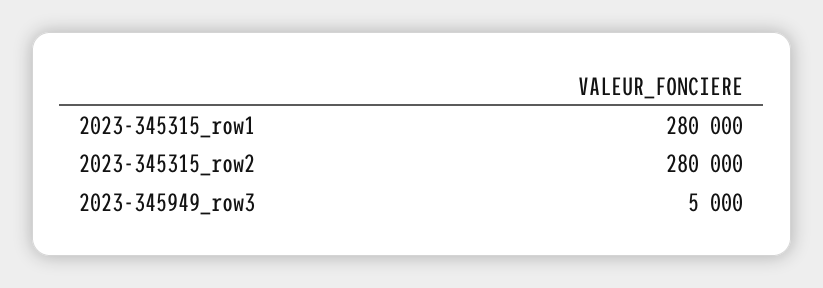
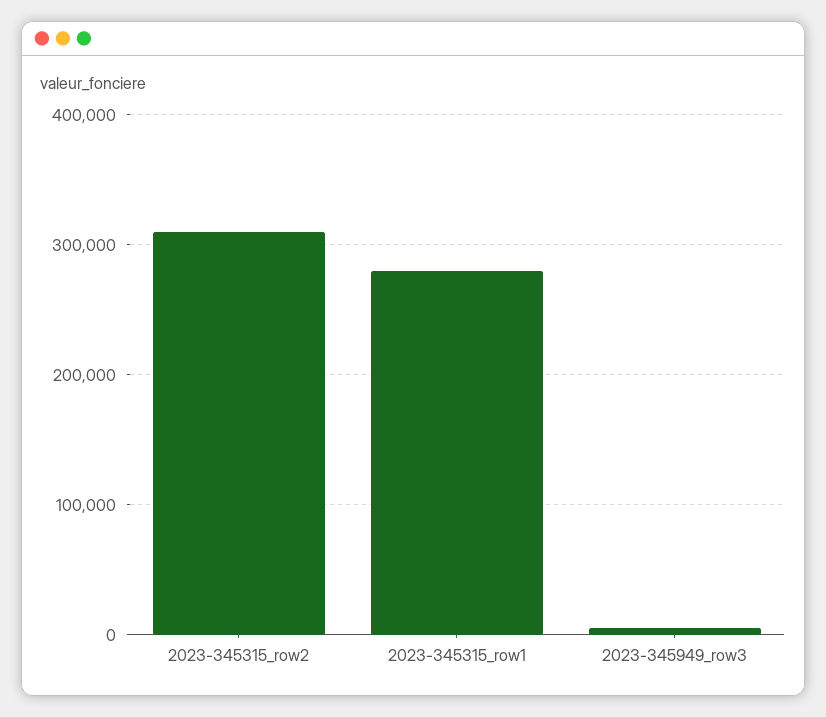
2023-345315_row2: 280000 -> 310000

